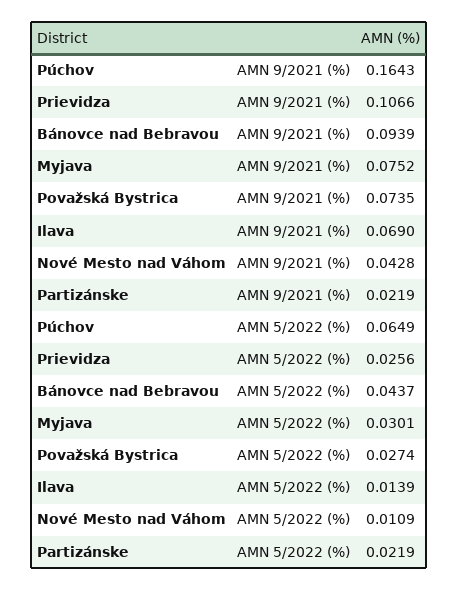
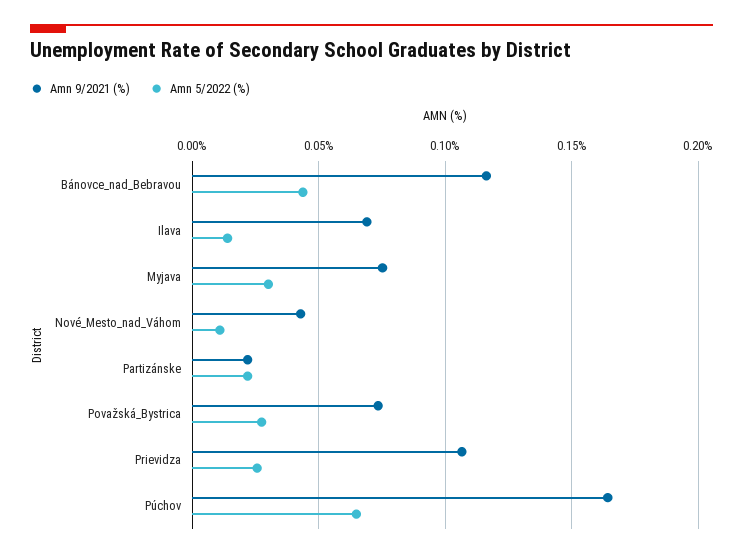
AMN 9/2021 (%), Bánovce nad Bebravou: 0.0939 -> 0.115

